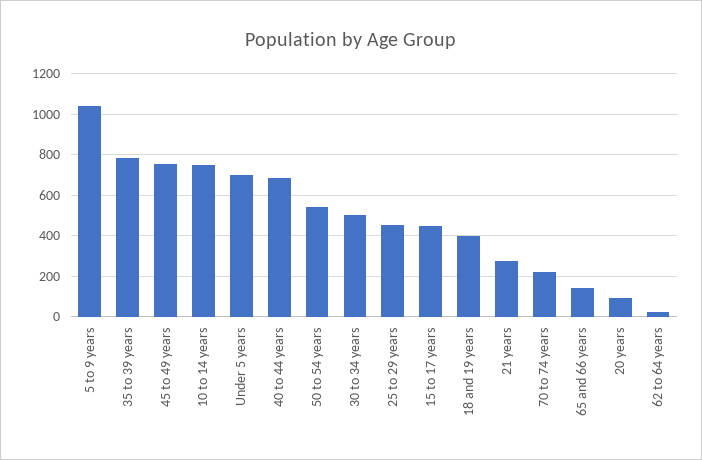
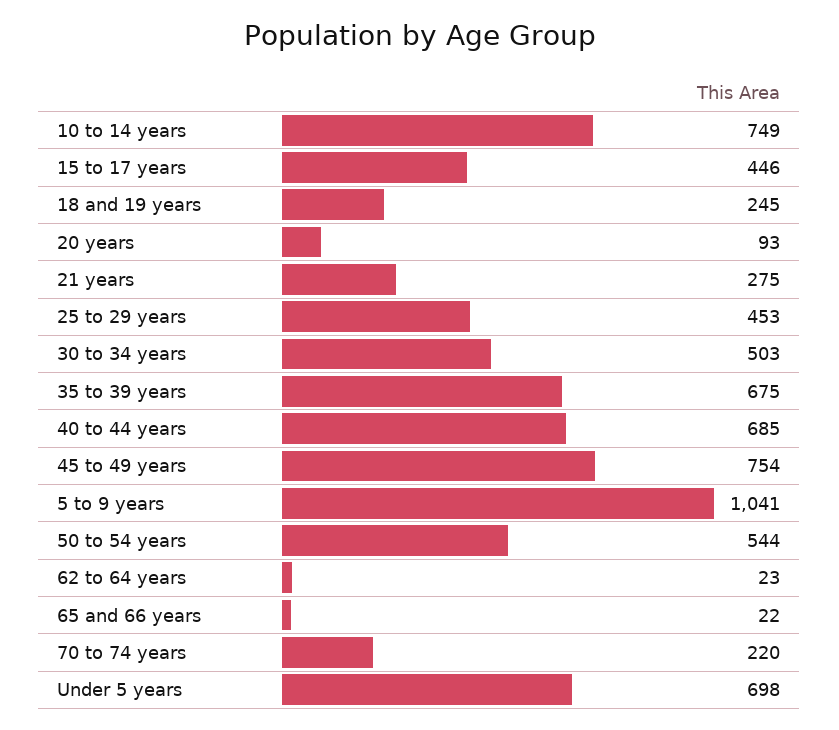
35 to 39 years: 800 -> 675
18 and 19 years: 400 -> 245
65 and 66 years: 150 -> 22

